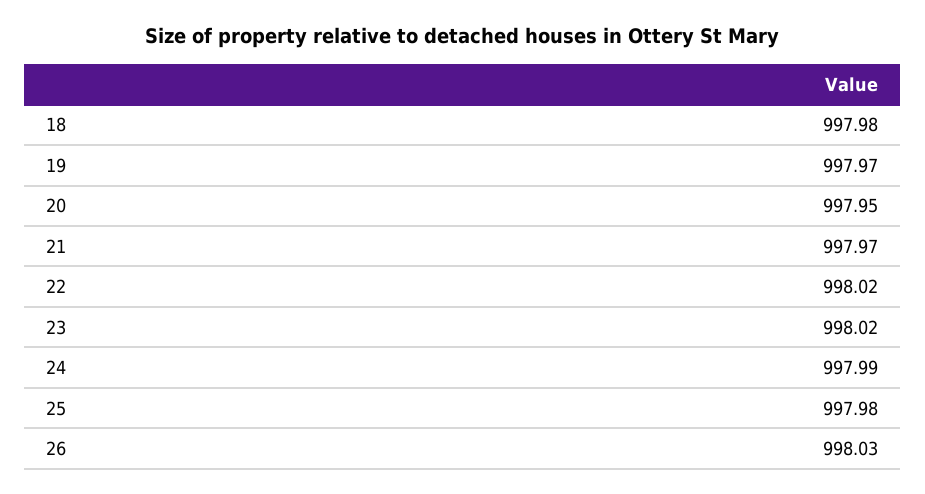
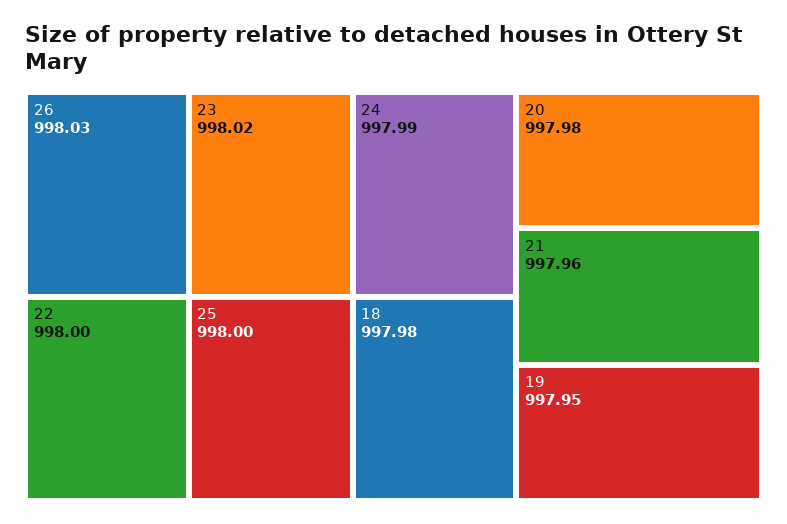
19: 997.97 -> 997.95
20: 997.95 -> 997.98
21: 997.97 -> 997.96
22: 998.02 -> 998
25: 997.98 -> 998

